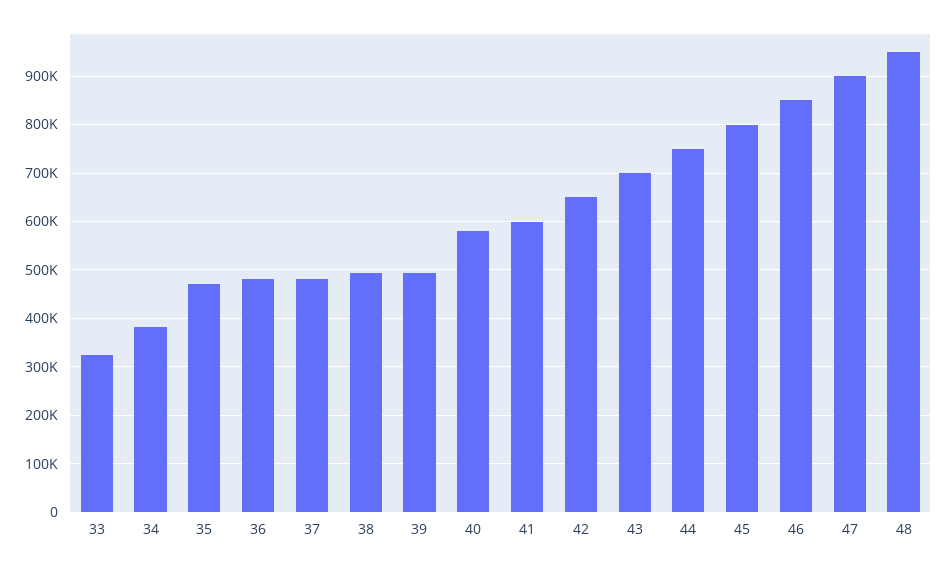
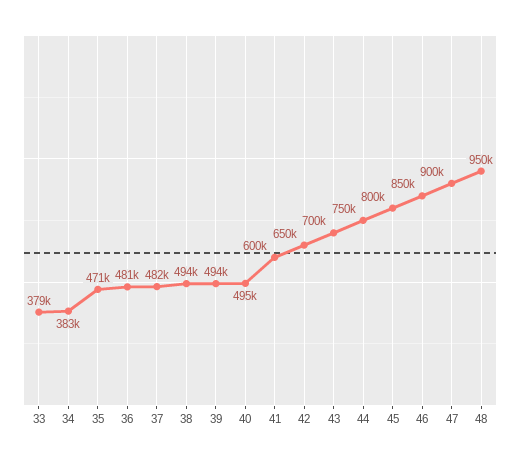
33: 320000 -> 379000
40: 580000 -> 495000

